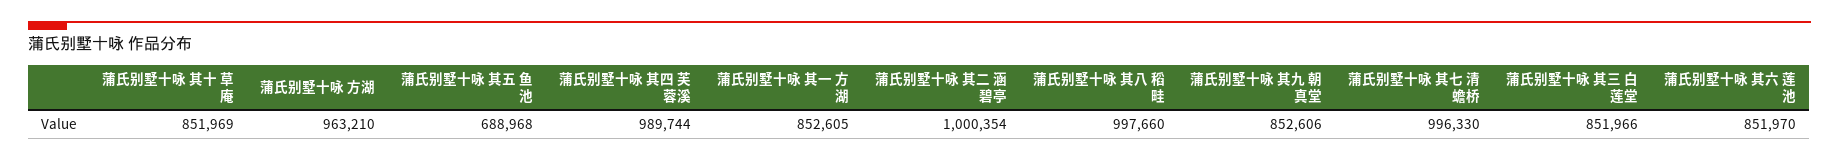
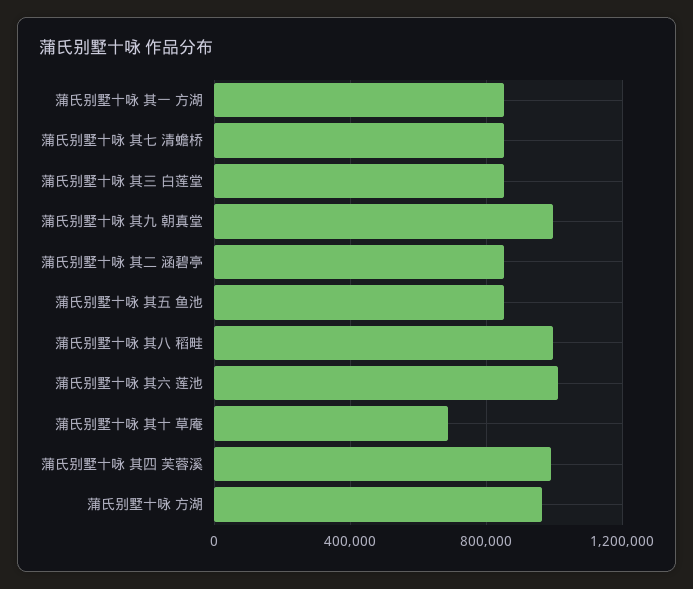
蒲氏别墅十咏 其十 草庵: 851969 -> 700000
蒲氏别墅十咏 其五 鱼池: 688968 -> 850000
蒲氏别墅十咏 其二 涵碧亭: 1000354 -> 850000
蒲氏别墅十咏 其九 朝真堂: 852606 -> 1000000
蒲氏别墅十咏 其七 清蟾桥: 996330 -> 850000
蒲氏别墅十咏 其六 莲池: 851970 -> 1000000

